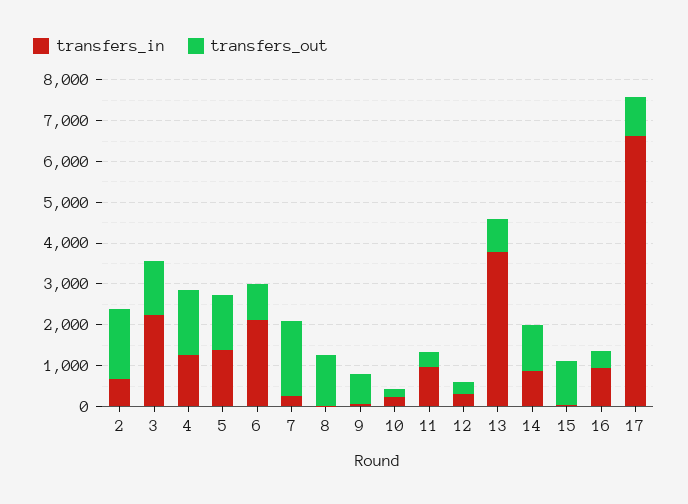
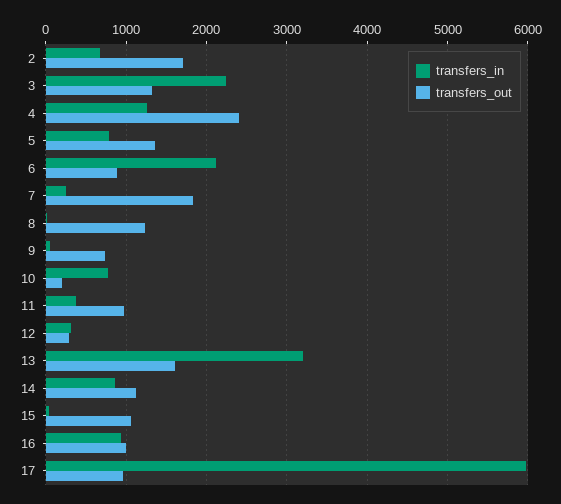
transfers_out, 4: 1600 -> 2400
transfers_in, 5: 1400 -> 800
transfers_in, 10: 200 -> 800
transfers_in, 11: 1000 -> 400
transfers_out, 11: 400 -> 1000
transfers_in, 13: 3800 -> 3200
transfers_out, 13: 800 -> 1600
transfers_out, 16: 400 -> 1000
transfers_in, 17: 6600 -> 6000

